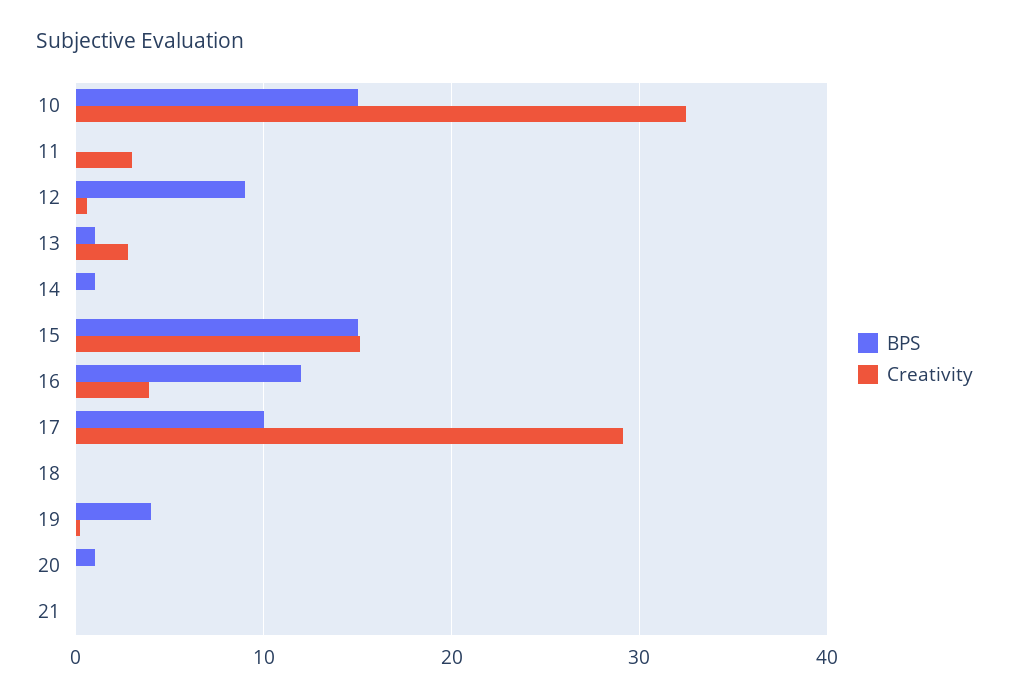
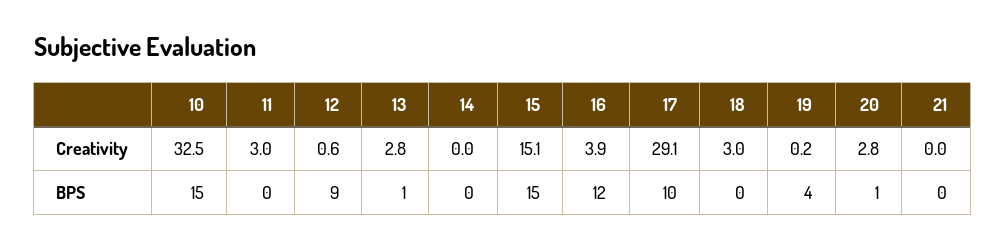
BPS, 14: 1 -> 0
Creativity, 18: 0 -> 3
Creativity, 20: 0 -> 2.8

